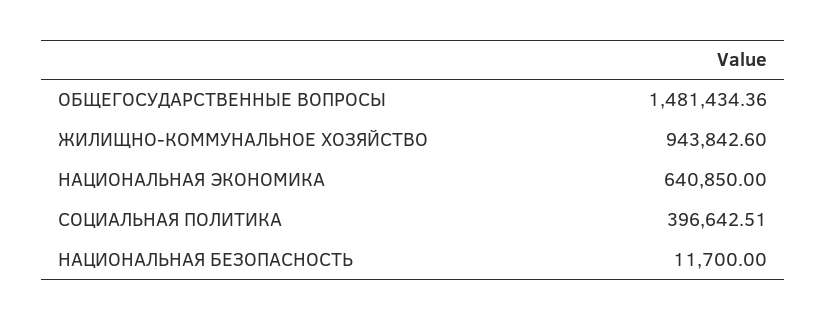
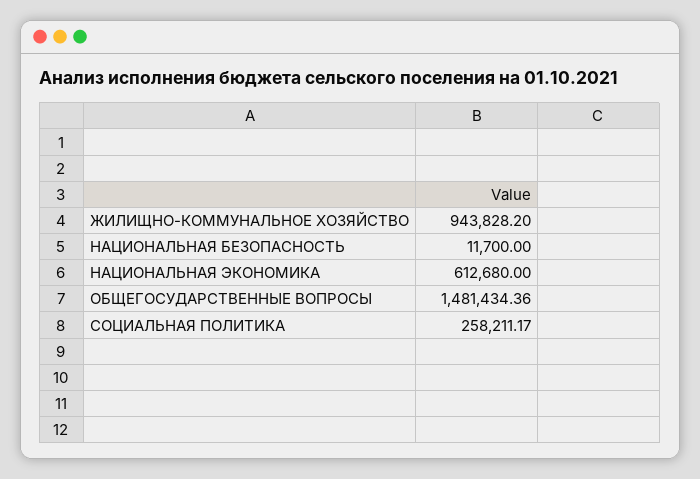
ЖИЛИЩНО-КОММУНАЛЬНОЕ ХОЗЯЙСТВО: 943842.6 -> 943828.2
НАЦИОНАЛЬНАЯ ЭКОНОМИКА: 640850 -> 612680
СОЦИАЛЬНАЯ ПОЛИТИКА: 396642.51 -> 258211.17

